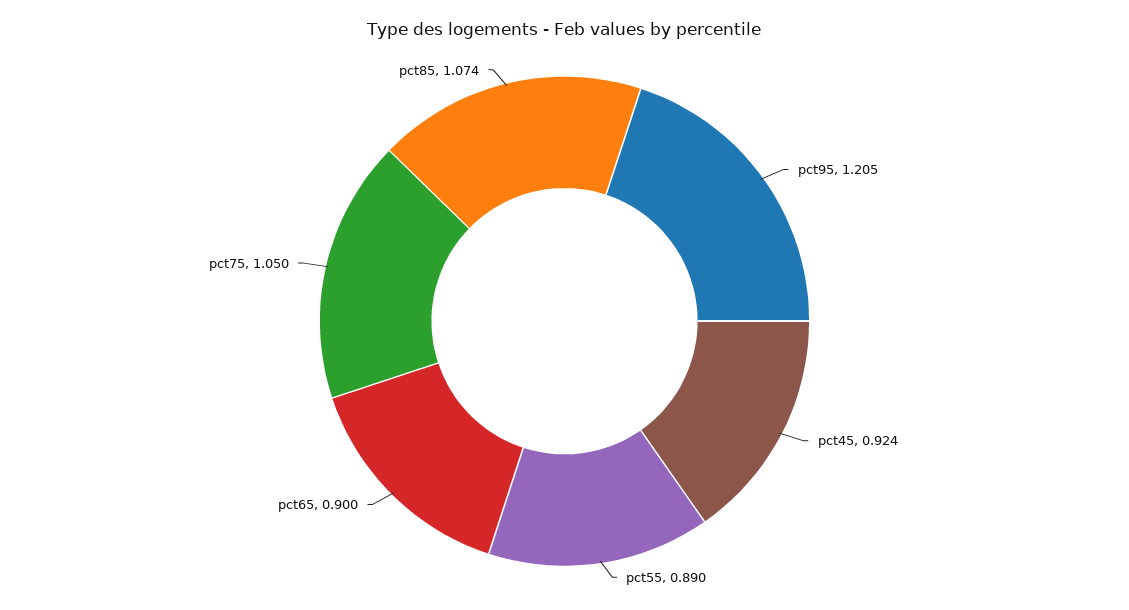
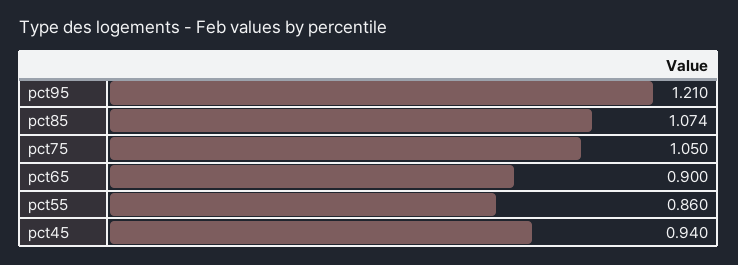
pct95: 1.205 -> 1.21
pct45: 0.924 -> 0.94
pct55: 0.89 -> 0.86

